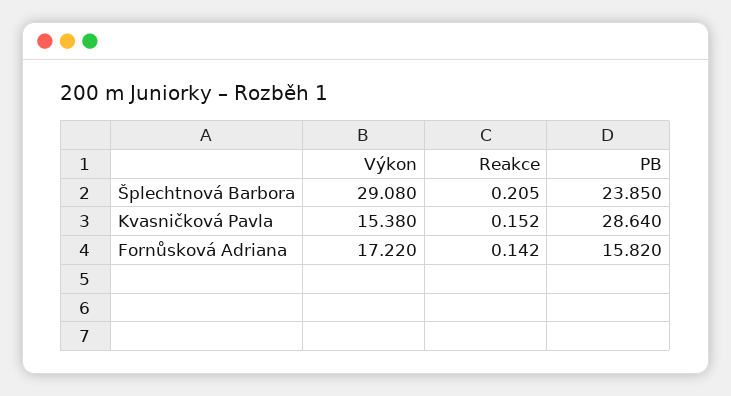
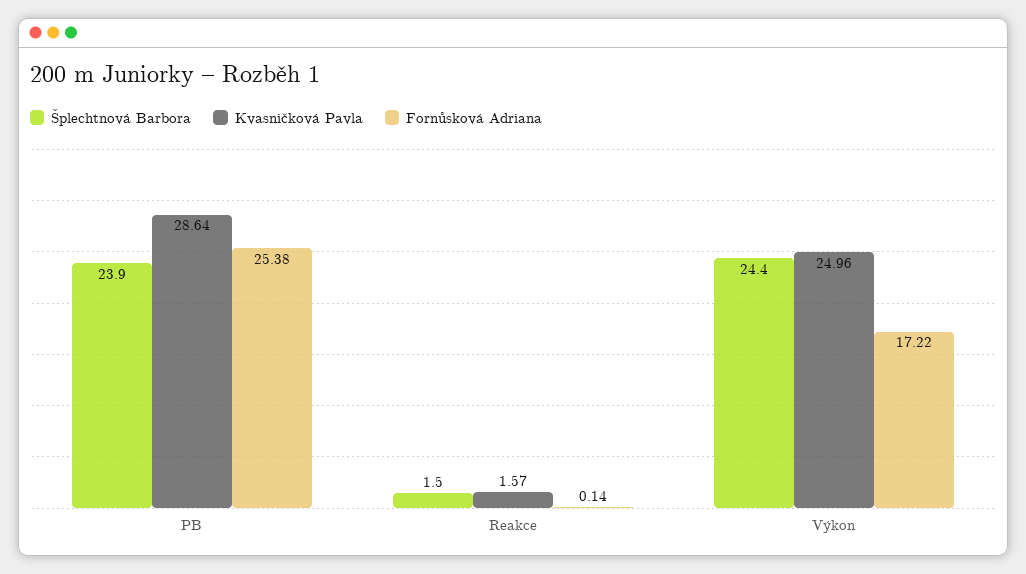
Šplechtnová Barbora, Výkon: 29.08 -> 24.4
Šplechtnová Barbora, Reakce: 0.205 -> 1.5
Kvasničková Pavla, Výkon: 15.38 -> 24.96
Kvasničková Pavla, Reakce: 0.152 -> 1.57
Fornůsková Adriana, PB: 15.82 -> 25.38

